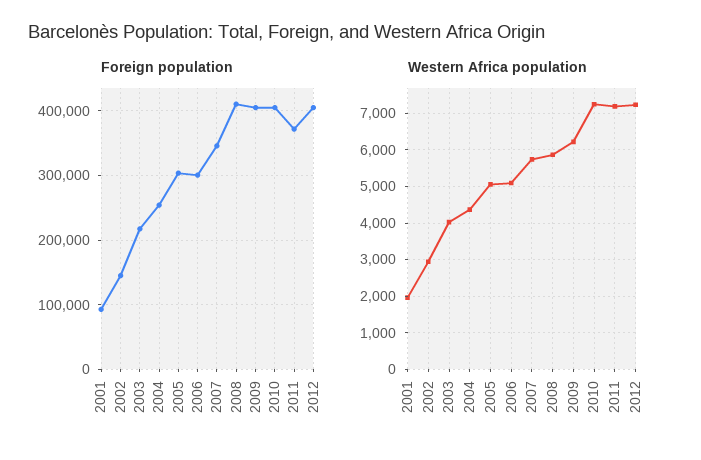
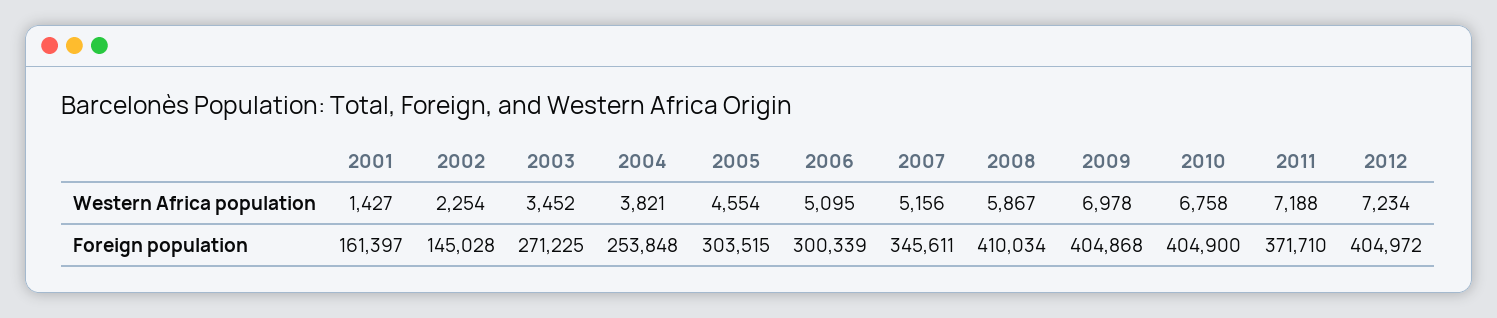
Foreign population, 2001: 90000 -> 161397
Foreign population, 2003: 220000 -> 271225
Western Africa population, 2001: 2000 -> 1427
Western Africa population, 2002: 3000 -> 2254
Western Africa population, 2003: 4000 -> 3452
Western Africa population, 2004: 4400 -> 3821
Western Africa population, 2005: 5000 -> 4554
Western Africa population, 2007: 5800 -> 5156
Western Africa population, 2009: 6200 -> 6978
Western Africa population, 2010: 7200 -> 6758

